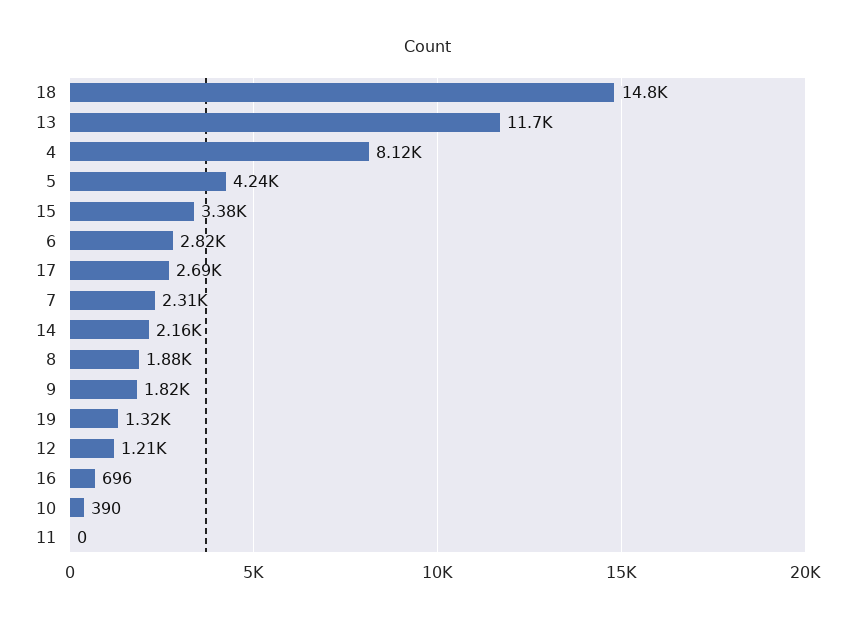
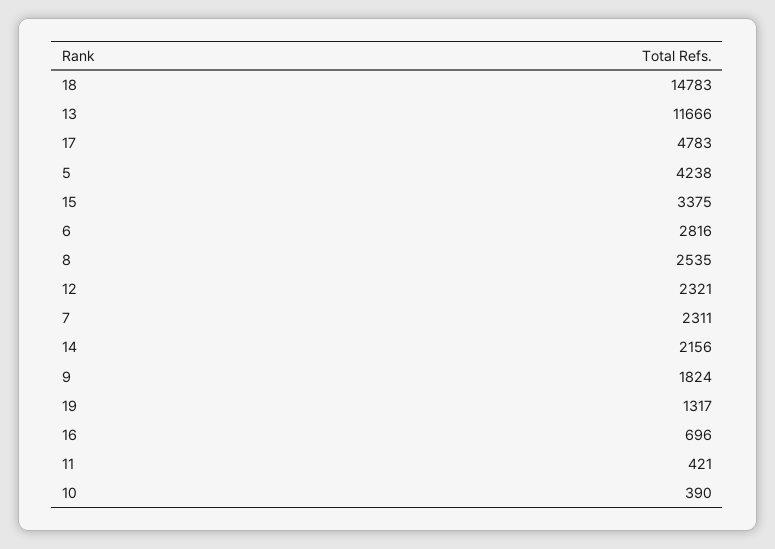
4: 8120 -> none
17: 2690 -> 4783
8: 1880 -> 2535
12: 1210 -> 2321
11: 0 -> 421

